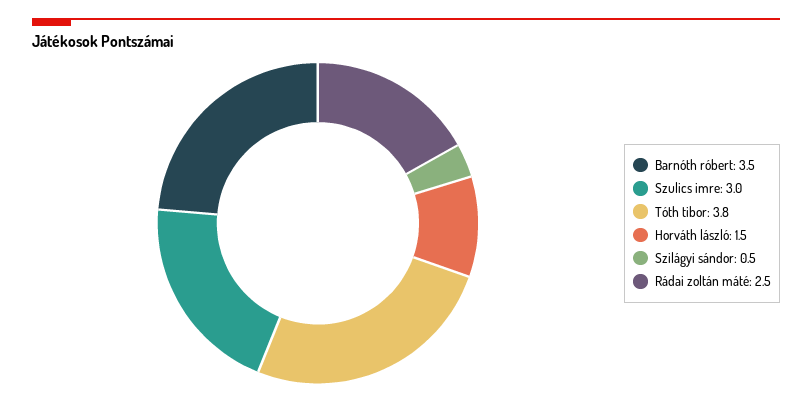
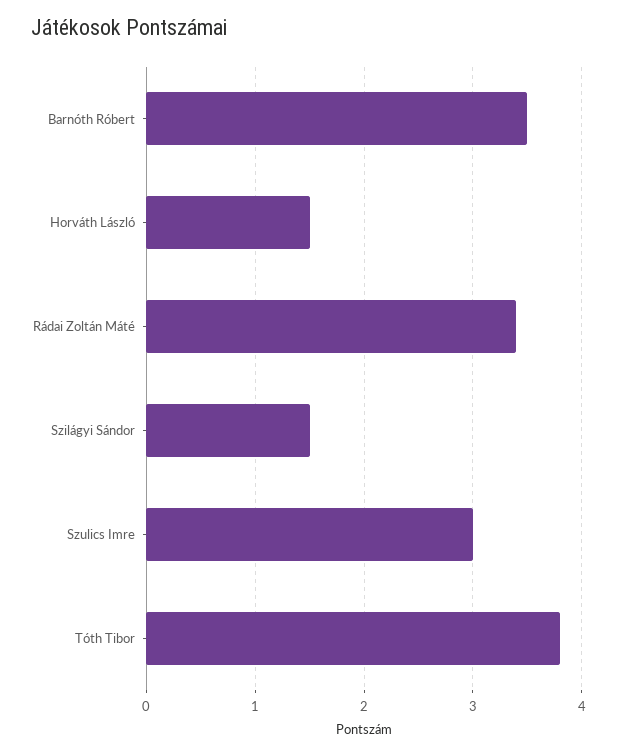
Szilágyi sándor: 0.5 -> 1.5
Rádai zoltán máté: 2.5 -> 3.4

